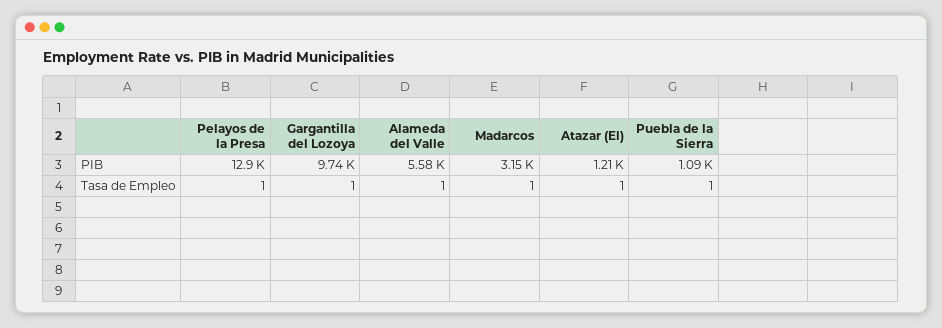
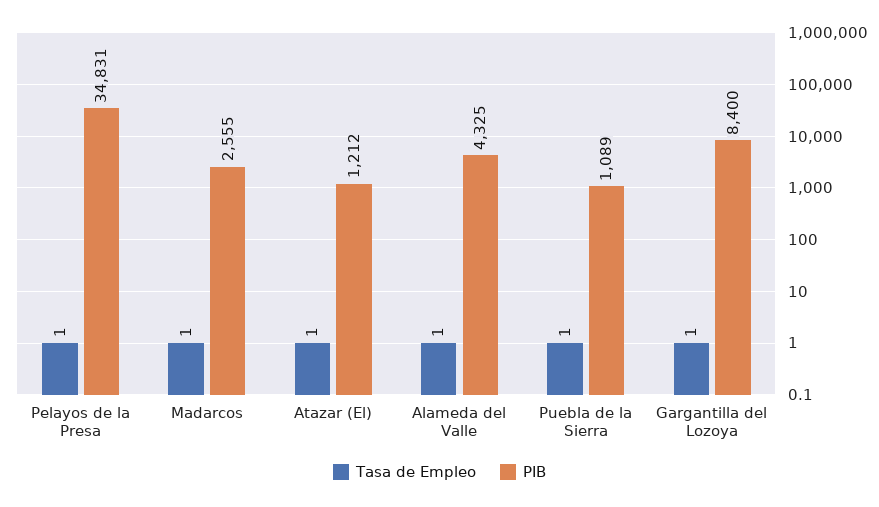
PIB, Pelayos de la Presa: 12900 -> 34831
PIB, Gargantilla del Lozoya: 9740 -> 8400
PIB, Alameda del Valle: 5580 -> 4325
PIB, Madarcos: 3150 -> 2555

